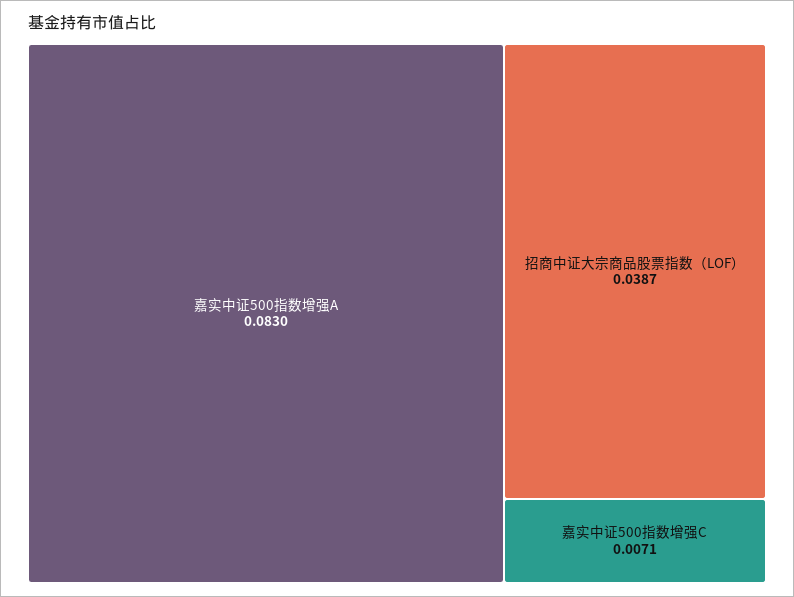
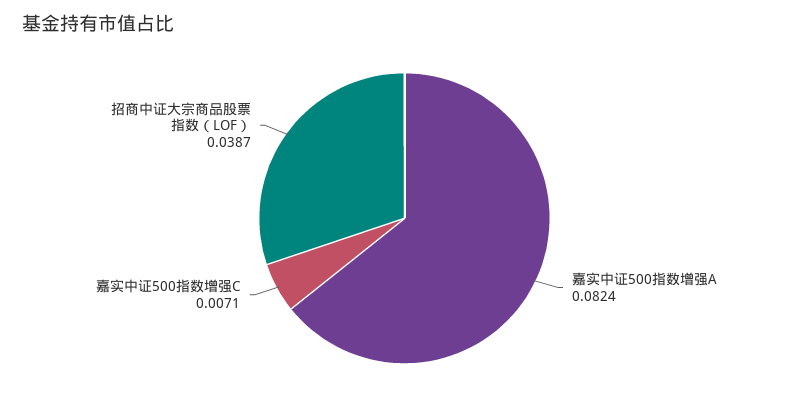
嘉实中证500指数增强A: 0.083 -> 0.0824

